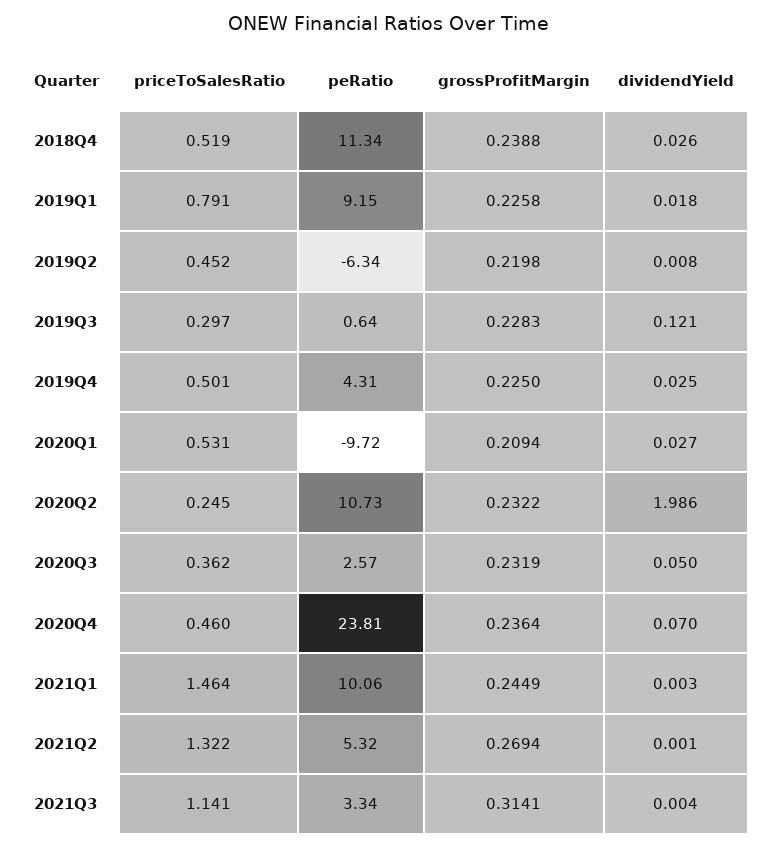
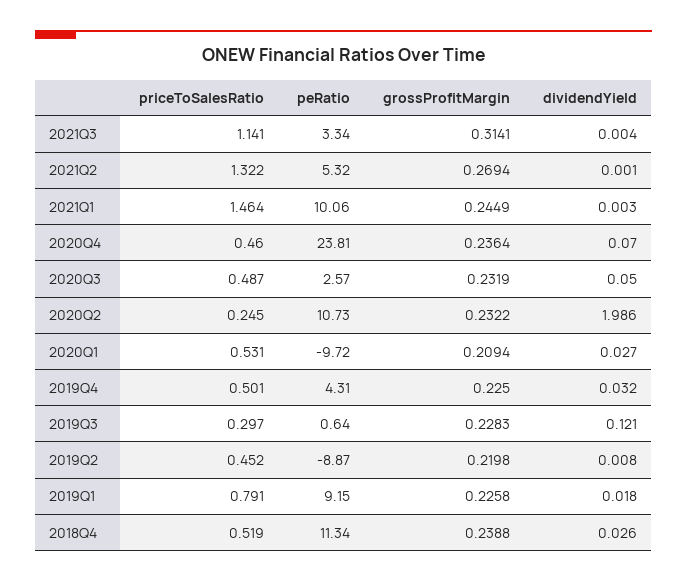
peRatio, 2019Q2: -6.34 -> -8.87
dividendYield, 2019Q4: 0.025 -> 0.032
priceToSalesRatio, 2020Q3: 0.362 -> 0.487

